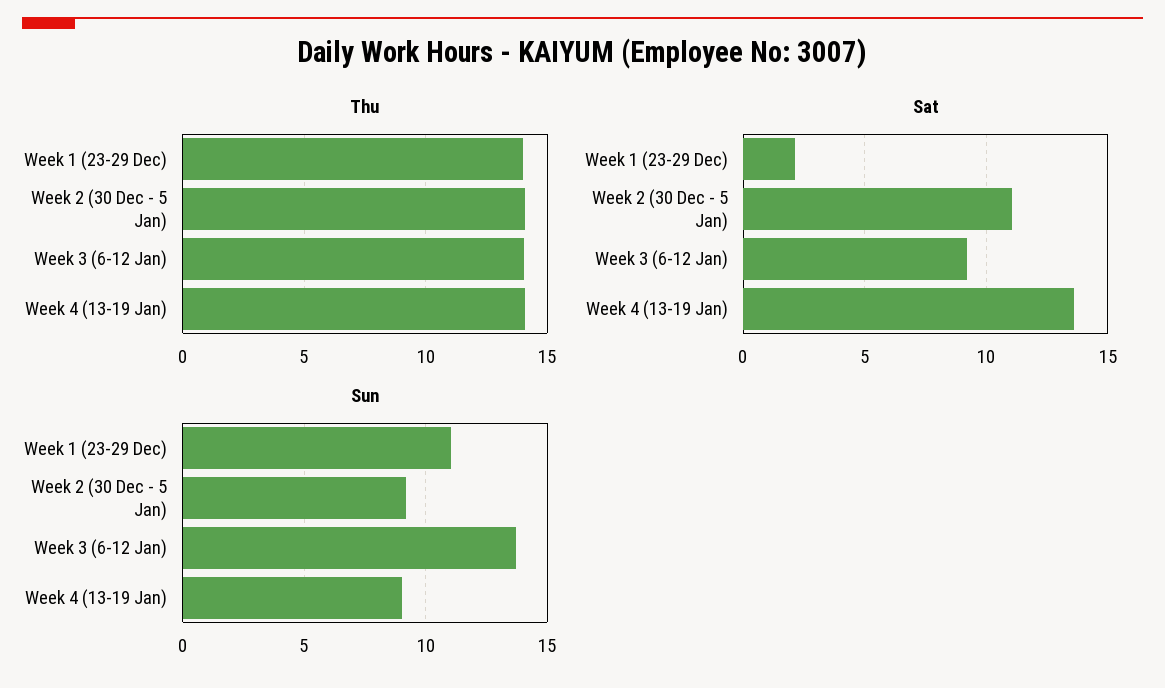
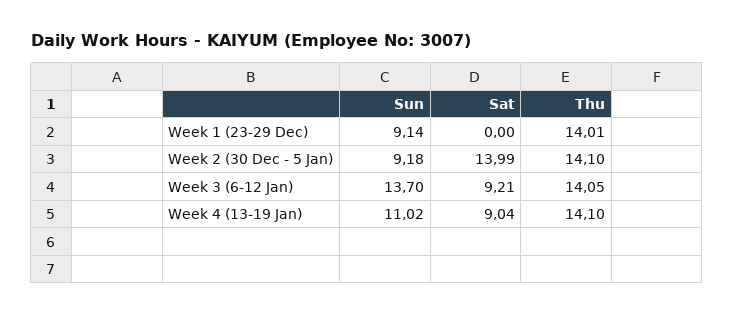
Sat, Week 1 (23-29 Dec): 2 -> 0
Sat, Week 2 (30 Dec - 5 Jan): 11 -> 13.99
Sat, Week 4 (13-19 Jan): 13.5 -> 9.04
Sun, Week 1 (23-29 Dec): 11 -> 9.14
Sun, Week 4 (13-19 Jan): 9 -> 11.02

